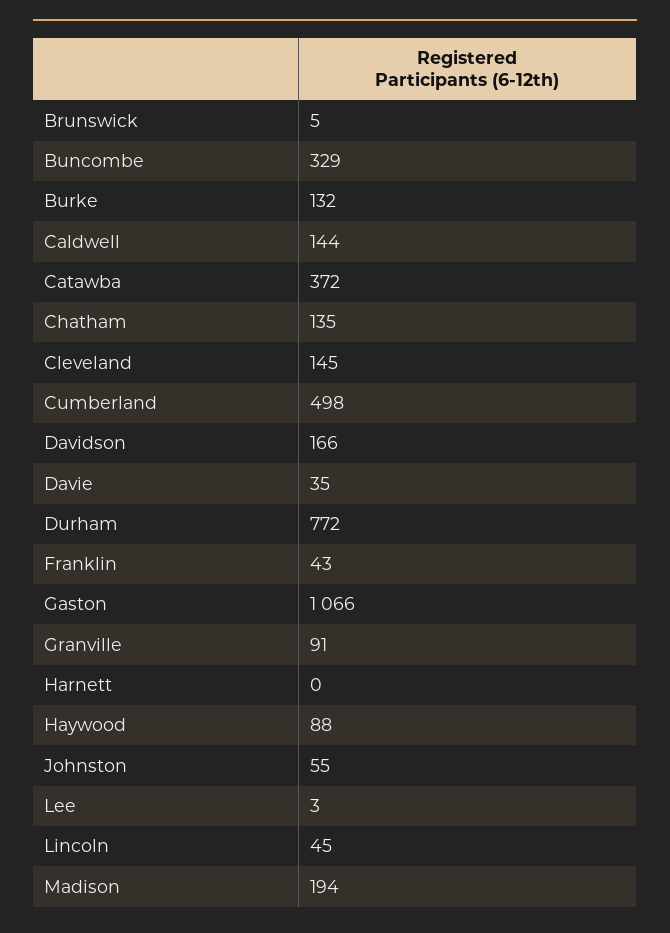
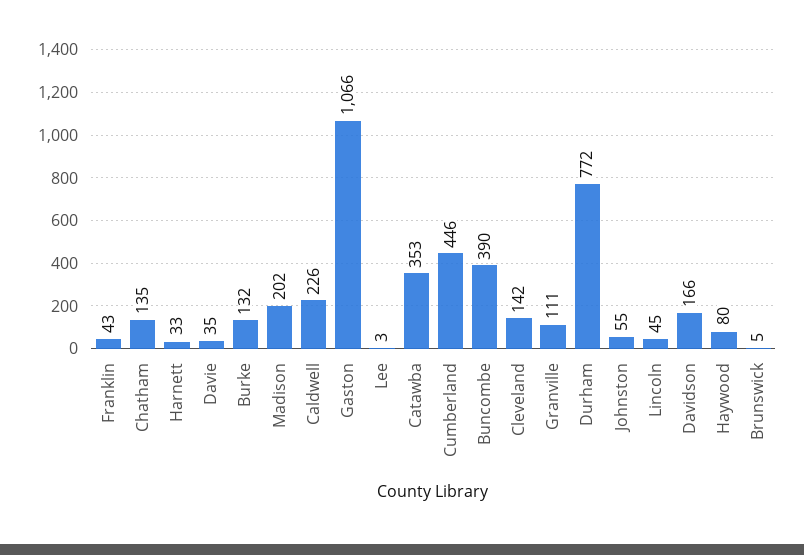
Buncombe: 329 -> 390
Caldwell: 144 -> 226
Catawba: 372 -> 353
Cleveland: 145 -> 142
Cumberland: 498 -> 446
Granville: 91 -> 111
Harnett: 0 -> 33
Haywood: 88 -> 80
Madison: 194 -> 202

